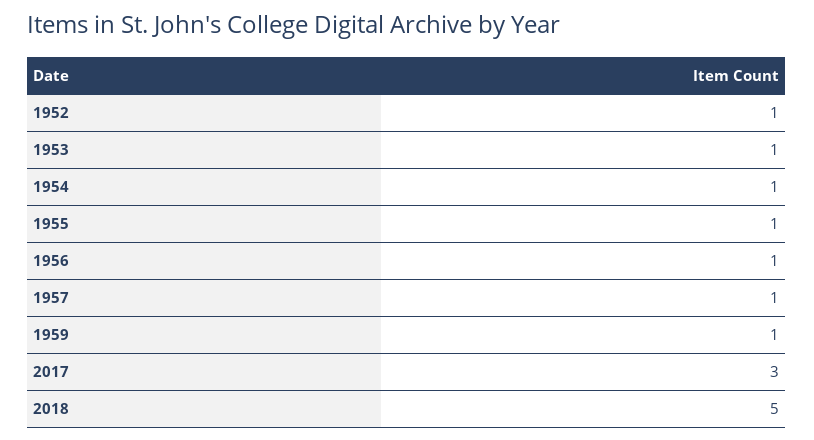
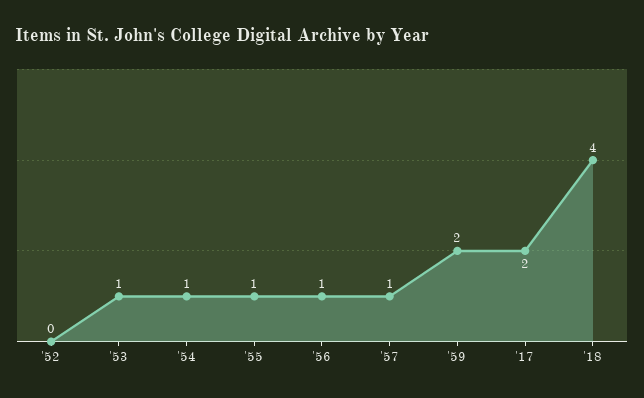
1952: 1 -> 0
1959: 1 -> 2
2017: 3 -> 2
2018: 5 -> 4

